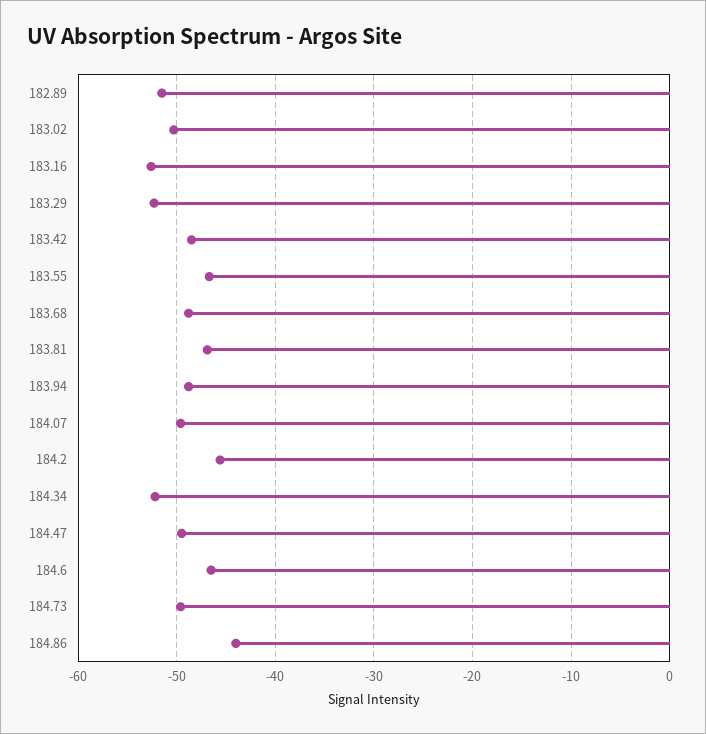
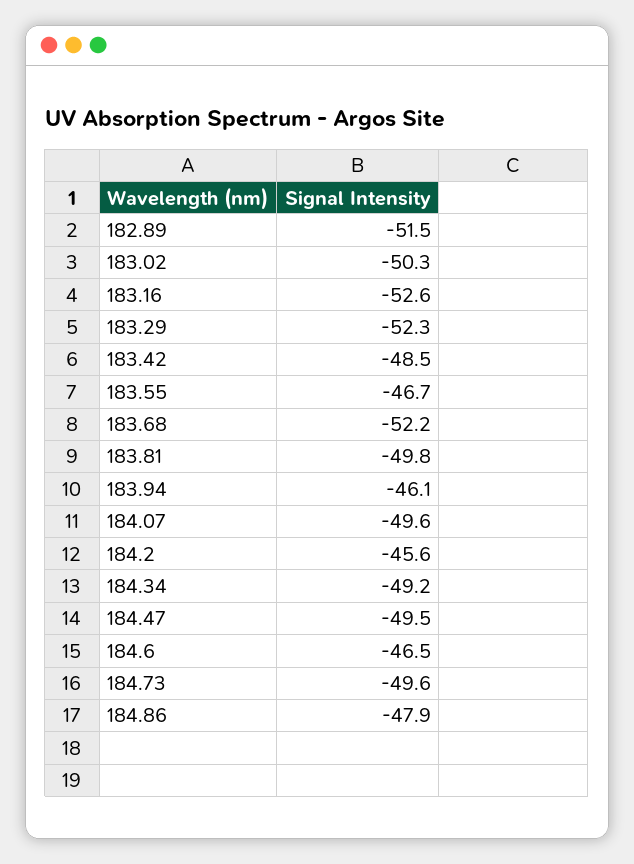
183.68: -49 -> -52.2
183.81: -47 -> -49.8
183.94: -49 -> -46.1
184.34: -52 -> -49.2
184.86: -44 -> -47.9

